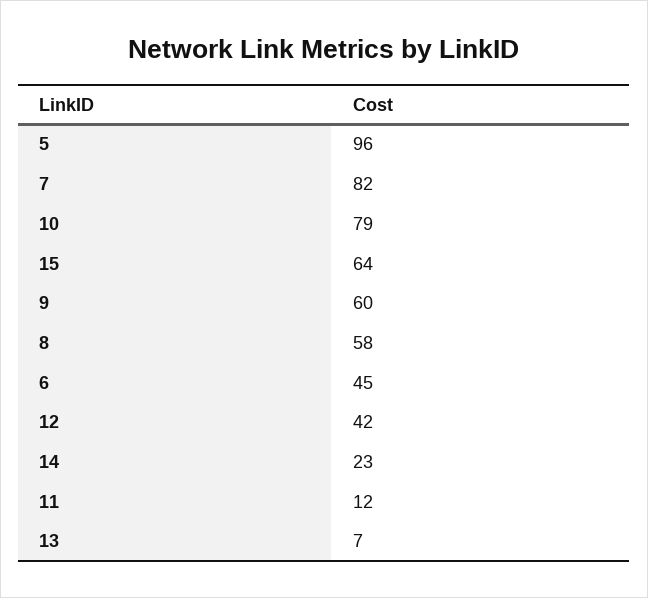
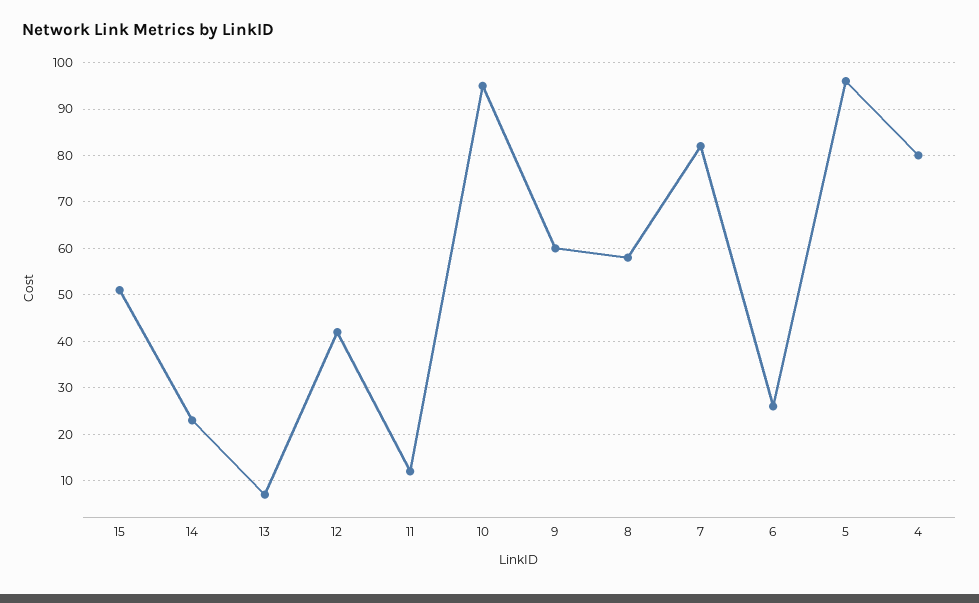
10: 79 -> 95
15: 64 -> 50
6: 45 -> 25
4: none -> 80

